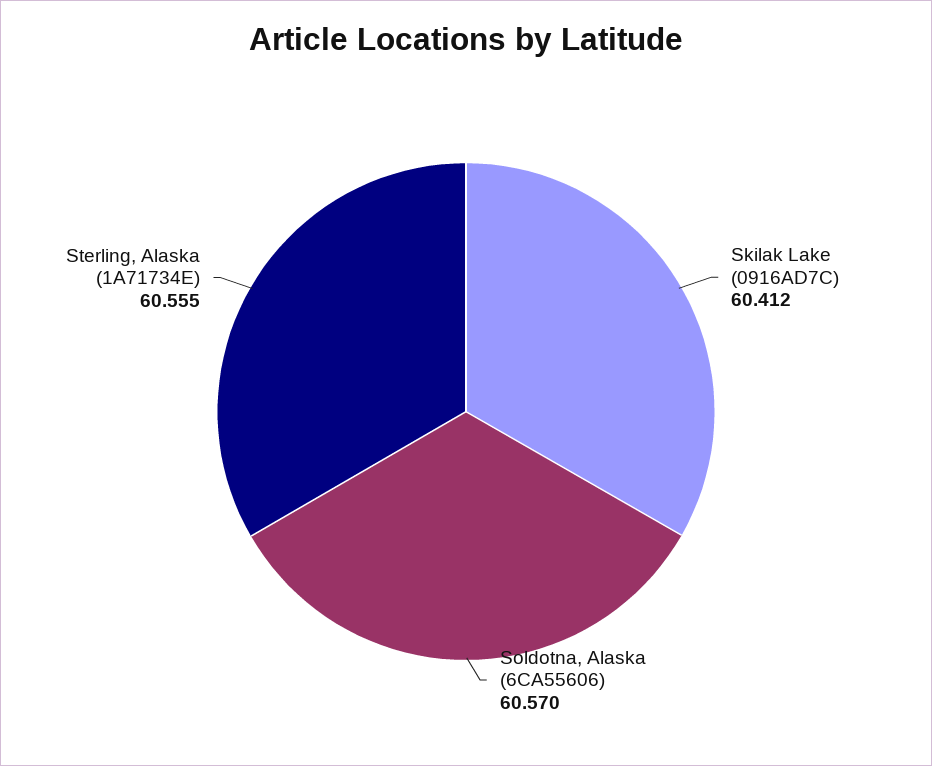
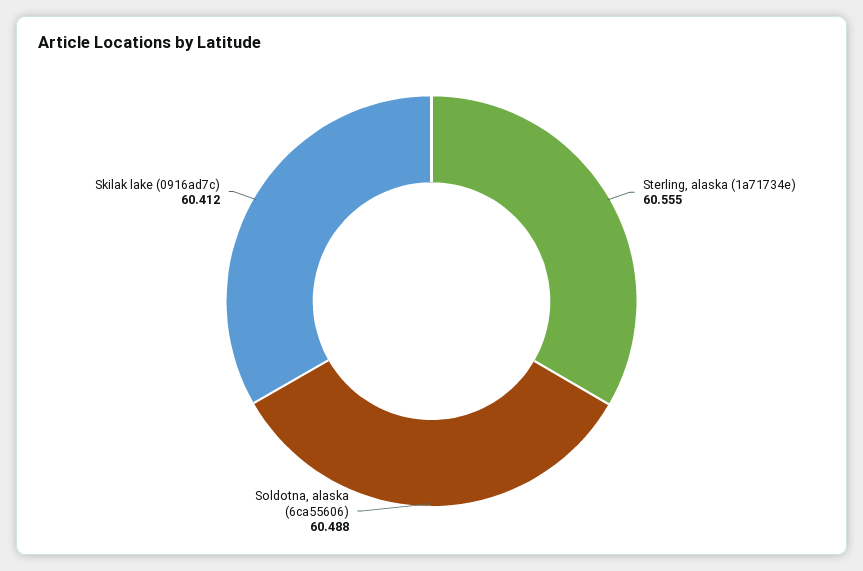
Soldotna, Alaska (6CA55606): 60.57 -> 60.488

